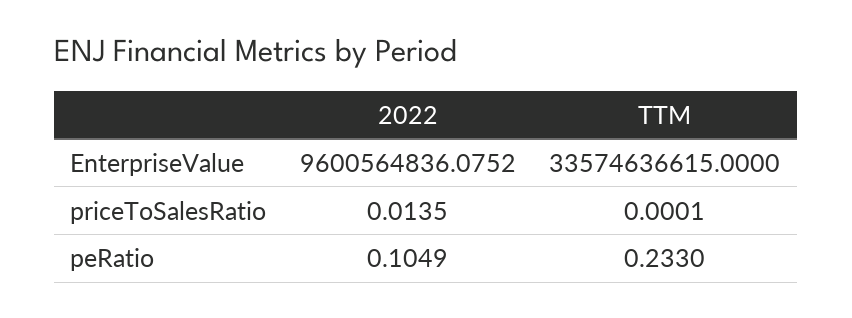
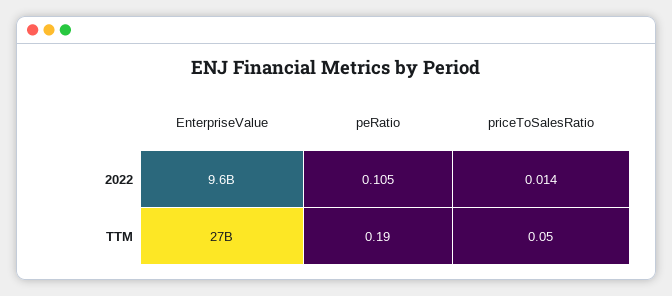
TTM, EnterpriseValue: 33574636615 -> 27000000000
TTM, priceToSalesRatio: 0.0001 -> 0.05
TTM, peRatio: 0.233 -> 0.19

